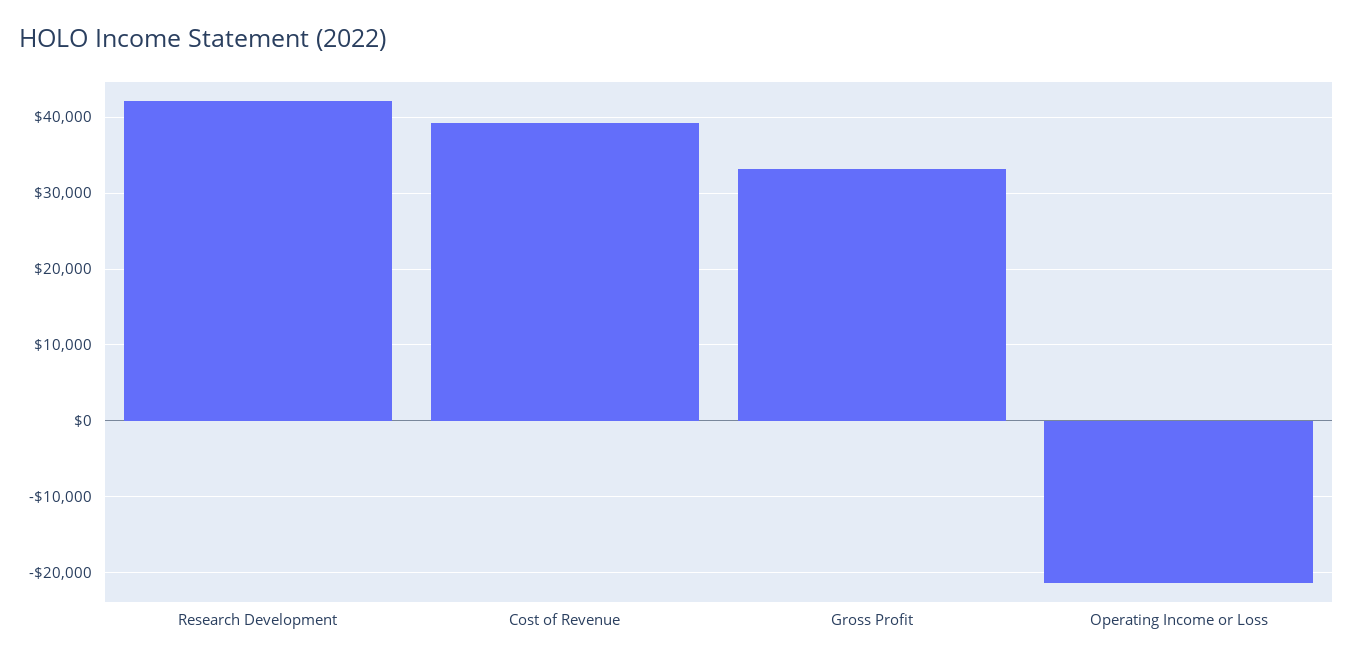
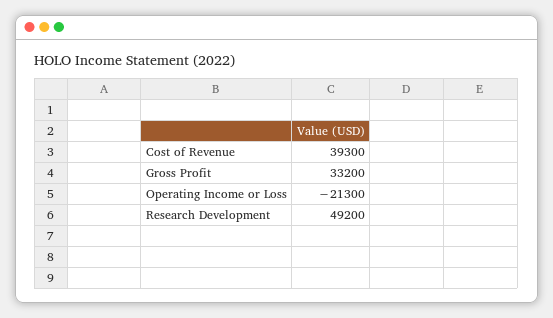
Research Development: 42000 -> 49200

